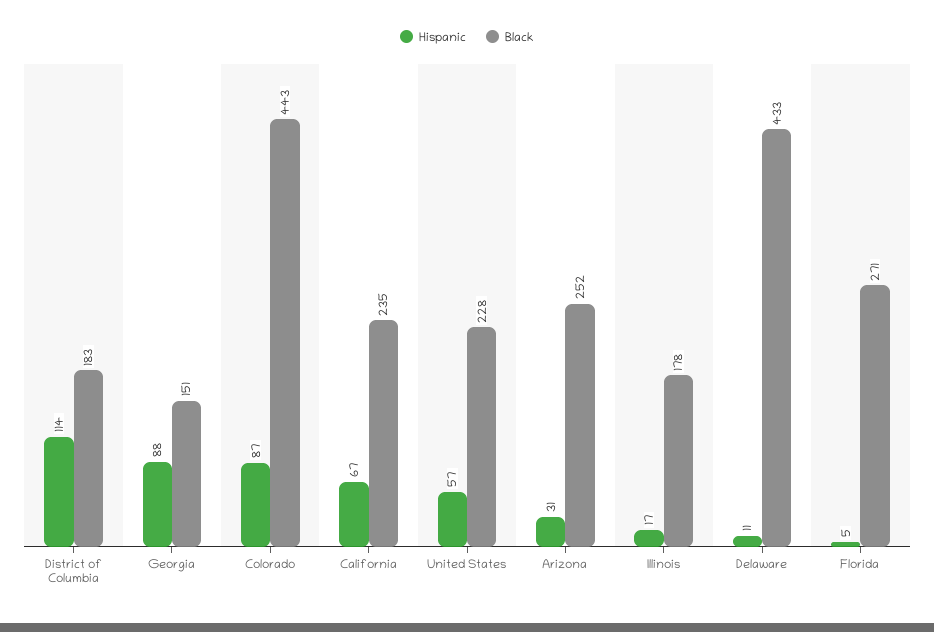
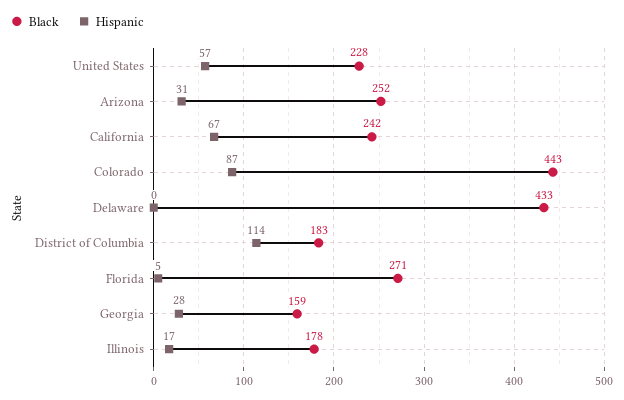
Hispanic, Georgia: 88 -> 28
Black, Georgia: 151 -> 159
Black, California: 235 -> 242
Hispanic, Delaware: 11 -> 0

